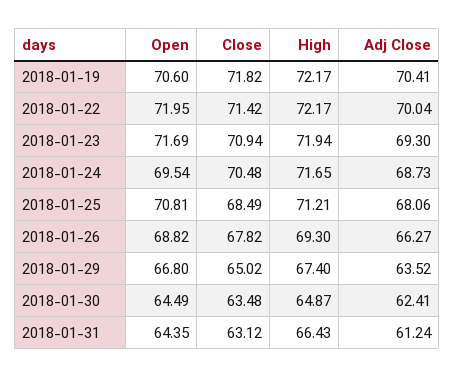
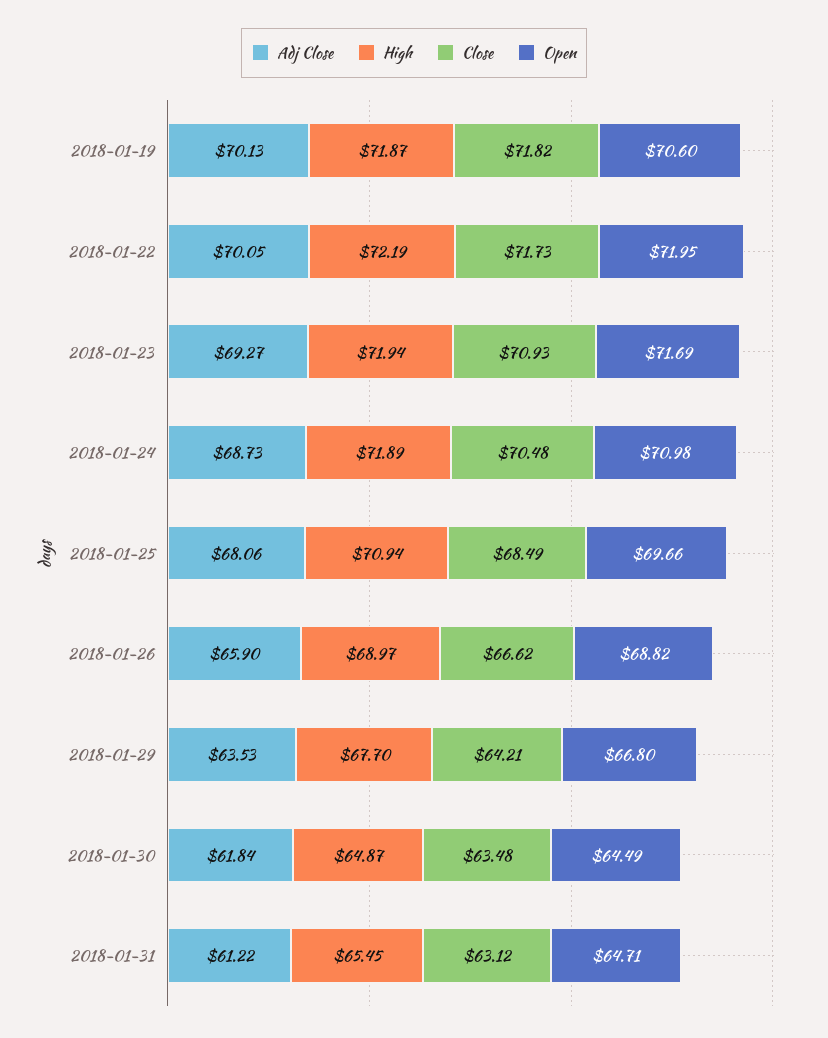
High, 2018-01-19: 72.17 -> 71.87
Adj Close, 2018-01-19: 70.41 -> 70.13
Close, 2018-01-22: 71.42 -> 71.73
High, 2018-01-22: 72.17 -> 72.19
Adj Close, 2018-01-22: 70.04 -> 70.05
Close, 2018-01-23: 70.94 -> 70.93
Adj Close, 2018-01-23: 69.3 -> 69.27
Open, 2018-01-24: 69.54 -> 70.98
High, 2018-01-24: 71.65 -> 71.89
Open, 2018-01-25: 70.81 -> 69.66
High, 2018-01-25: 71.21 -> 70.94
Close, 2018-01-26: 67.82 -> 66.62
High, 2018-01-26: 69.3 -> 68.97
Adj Close, 2018-01-26: 66.27 -> 65.9
Close, 2018-01-29: 65.02 -> 64.21
High, 2018-01-29: 67.4 -> 67.7
Adj Close, 2018-01-29: 63.52 -> 63.53
Adj Close, 2018-01-30: 62.41 -> 61.84
Open, 2018-01-31: 64.35 -> 64.71
High, 2018-01-31: 66.43 -> 65.45
Adj Close, 2018-01-31: 61.24 -> 61.22

